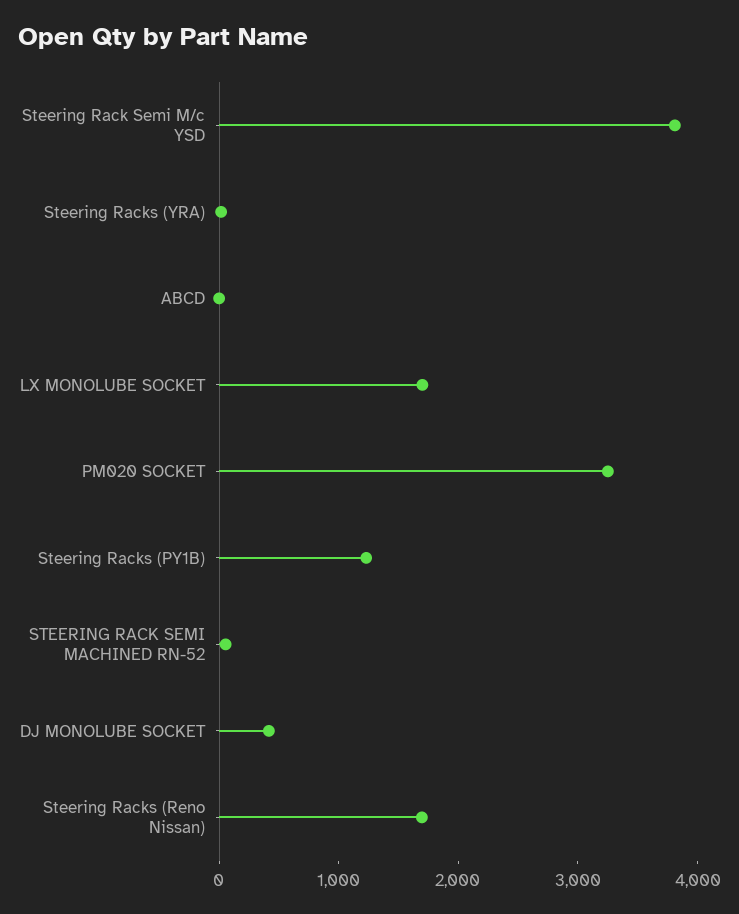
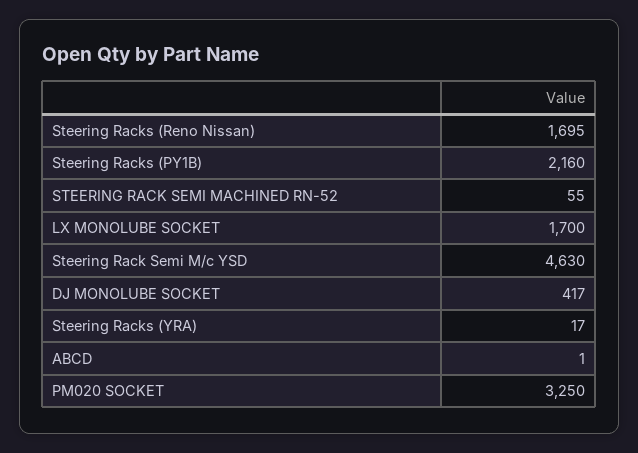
Steering Rack Semi M/c YSD: 3800 -> 4630
Steering Racks (PY1B): 1200 -> 2160

